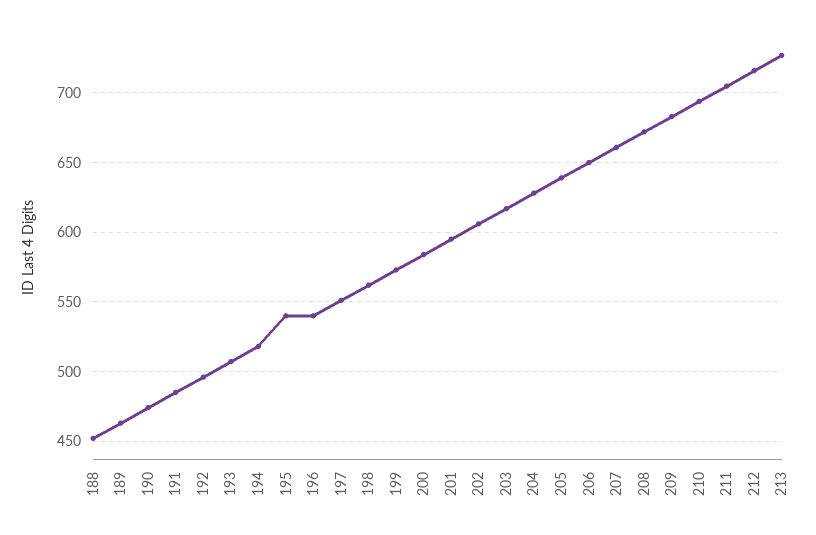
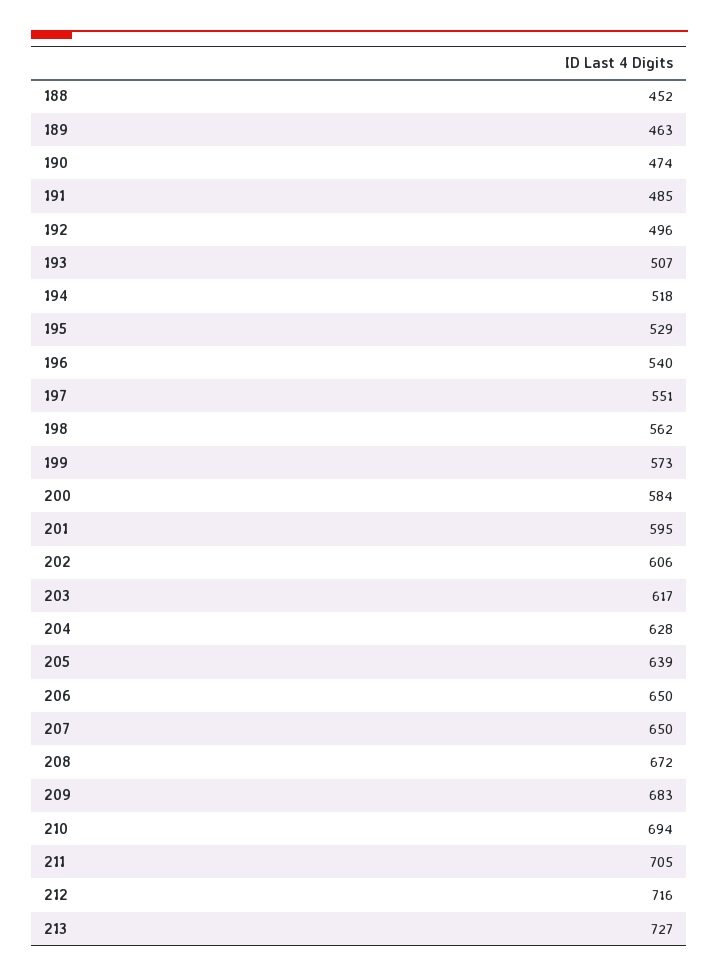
195: 540 -> 529
207: 660 -> 650

